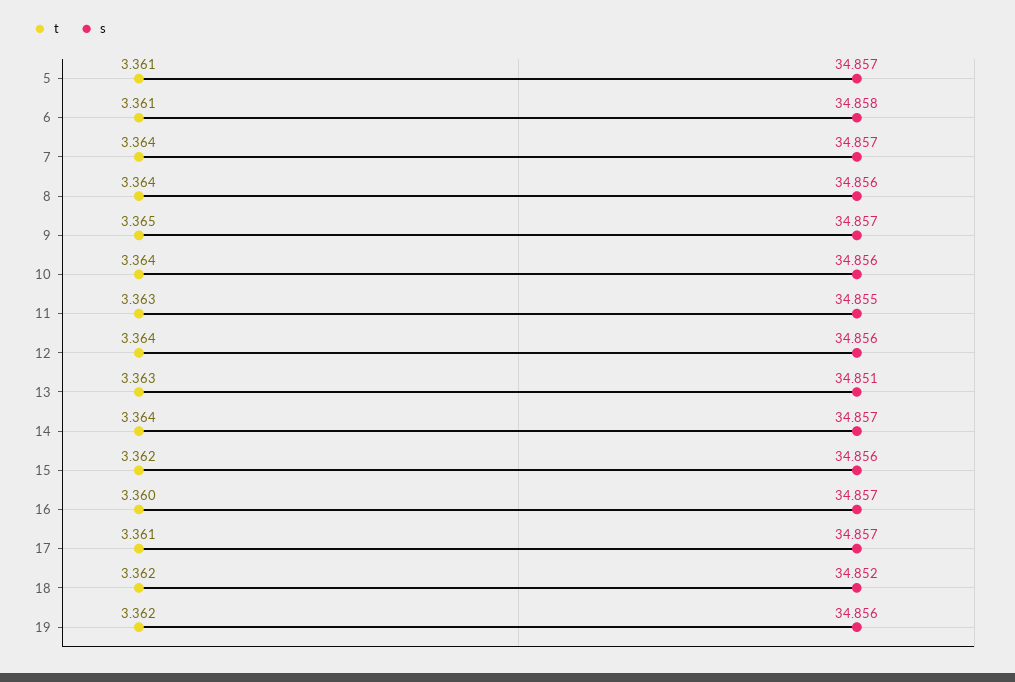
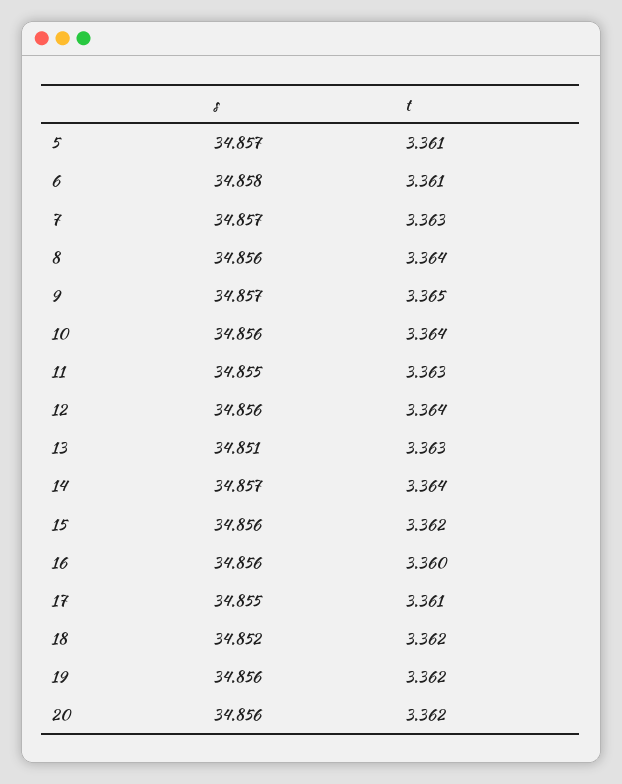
t, 7: 3.364 -> 3.363
s, 16: 34.857 -> 34.856
s, 17: 34.857 -> 34.855
s, 20: none -> 34.856
t, 20: none -> 3.362

